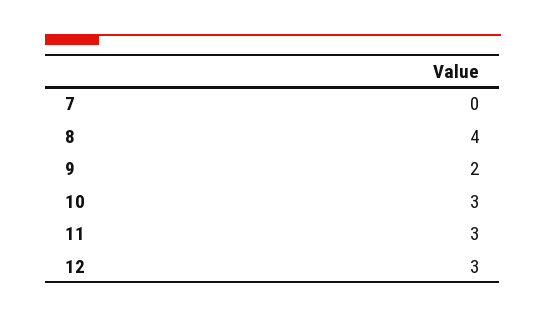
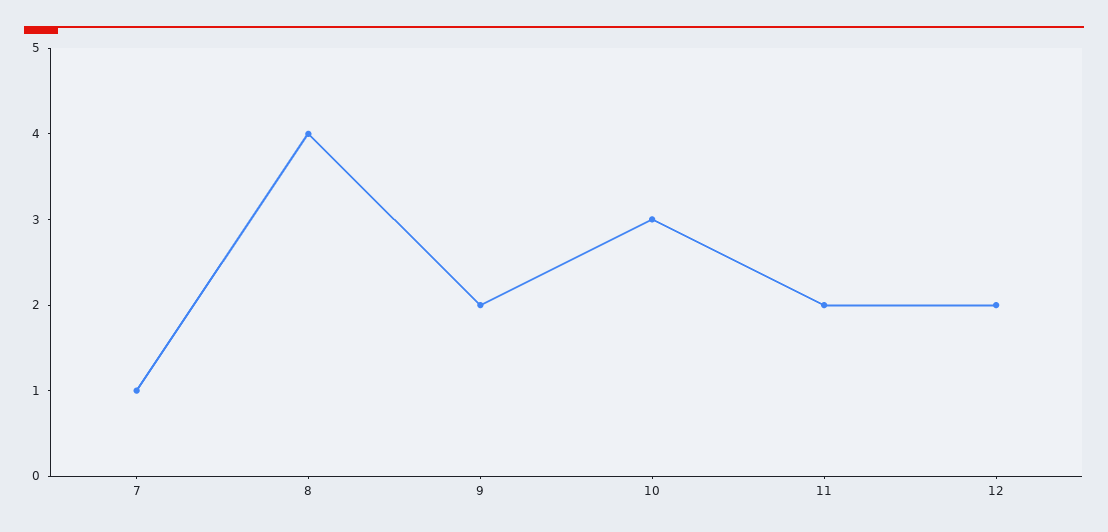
7: 0 -> 1
11: 3 -> 2
12: 3 -> 2

